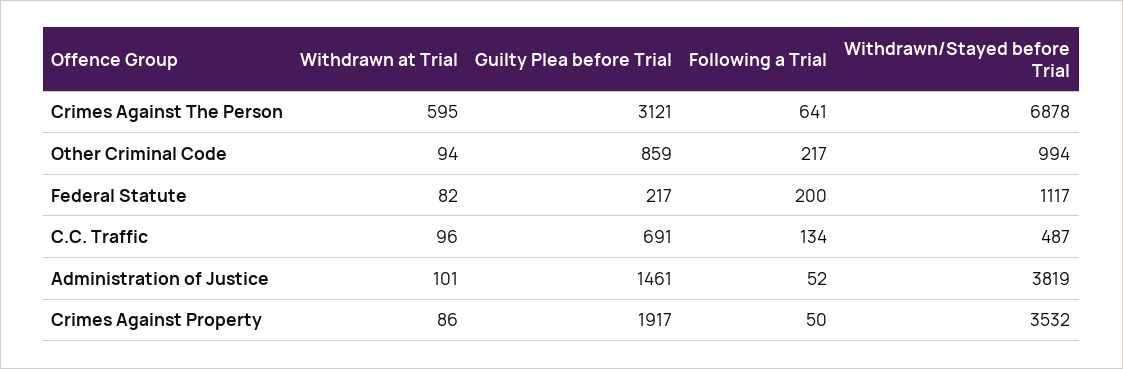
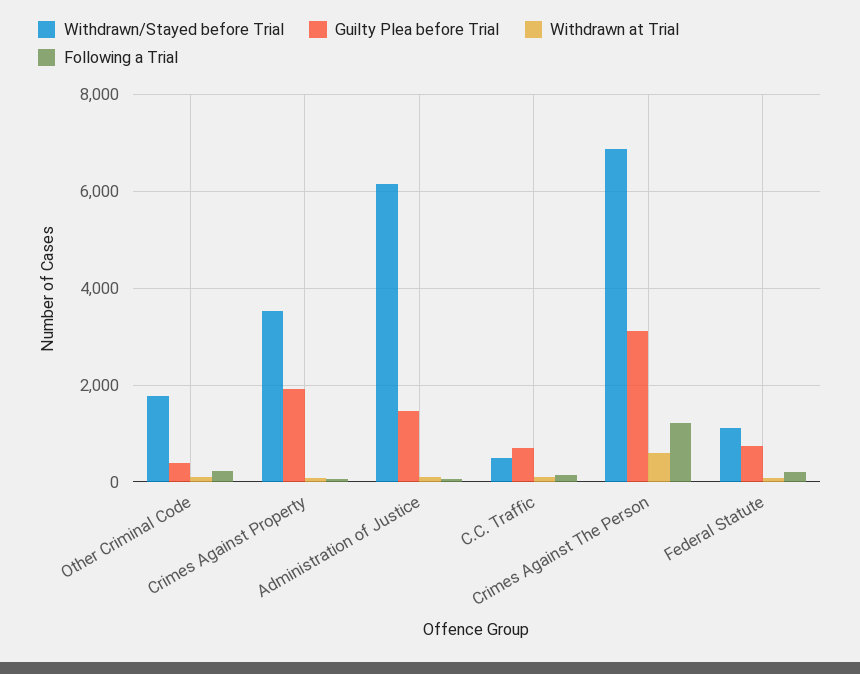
Following a Trial, Crimes Against The Person: 641 -> 1200
Guilty Plea before Trial, Other Criminal Code: 859 -> 400
Withdrawn/Stayed before Trial, Other Criminal Code: 994 -> 1800
Guilty Plea before Trial, Federal Statute: 217 -> 800
Withdrawn/Stayed before Trial, Administration of Justice: 3819 -> 6200

